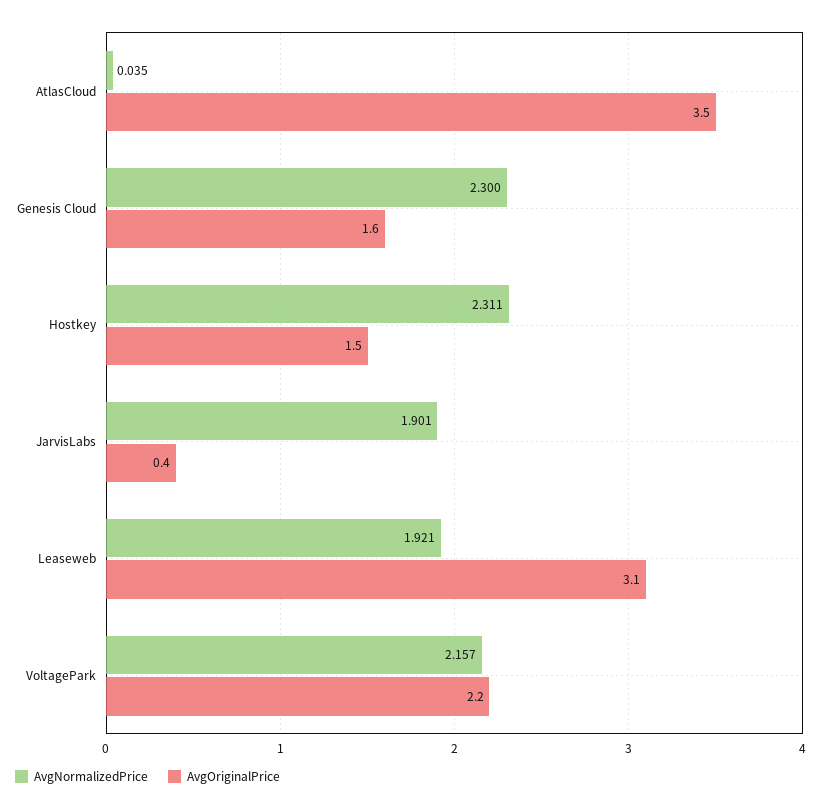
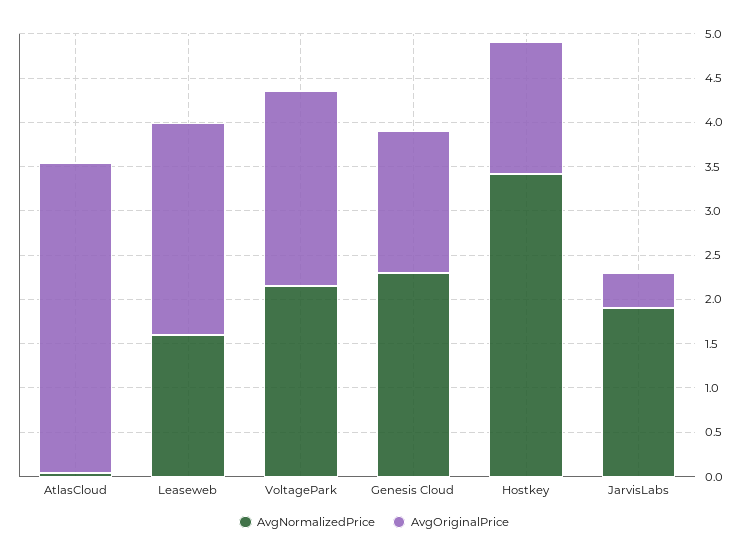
AvgNormalizedPrice, Hostkey: 2.311 -> 3.4
AvgNormalizedPrice, Leaseweb: 1.921 -> 1.6
AvgOriginalPrice, Leaseweb: 3.1 -> 2.4

